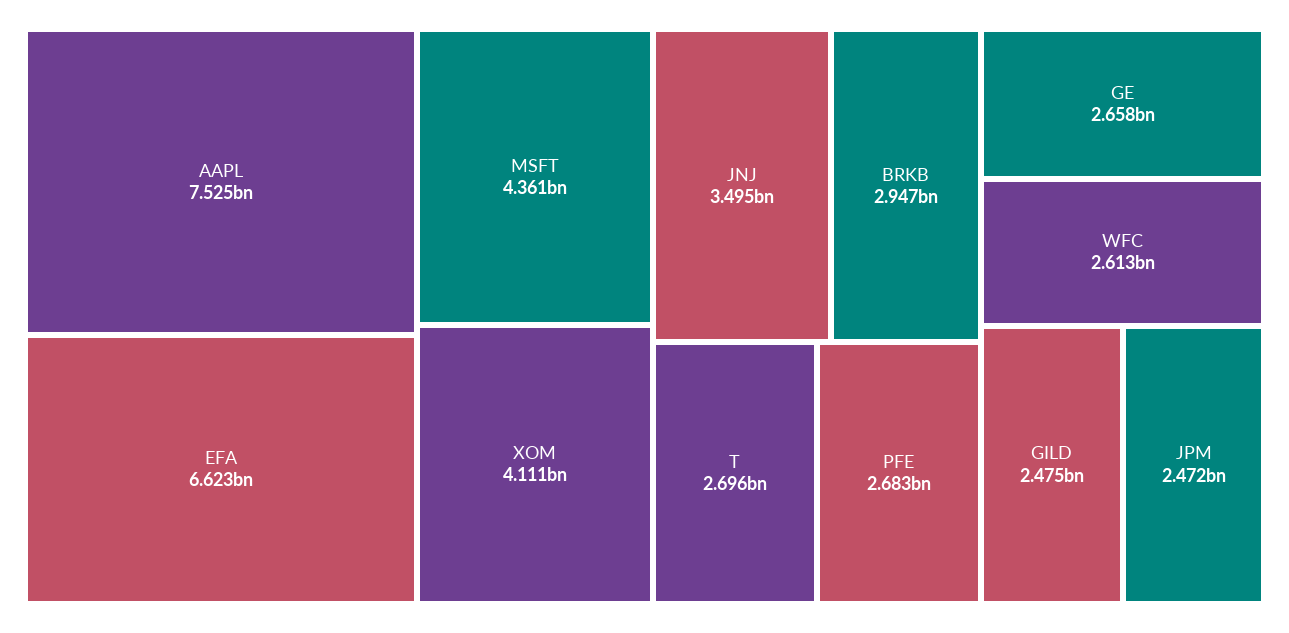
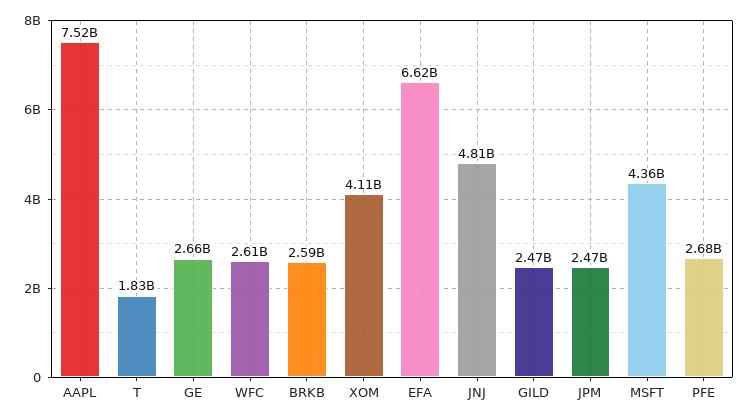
JNJ: 3495000000 -> 4810000000
BRKB: 2947000000 -> 2590000000
T: 2696000000 -> 1830000000

